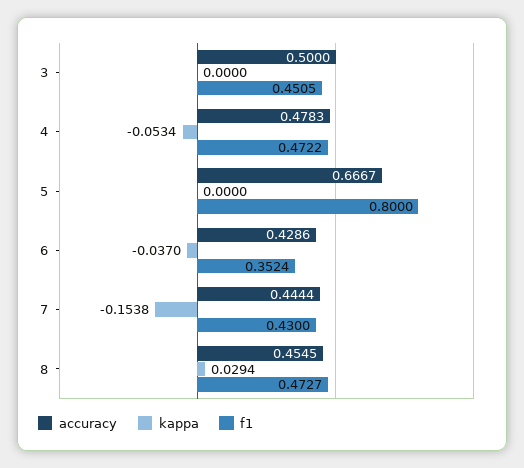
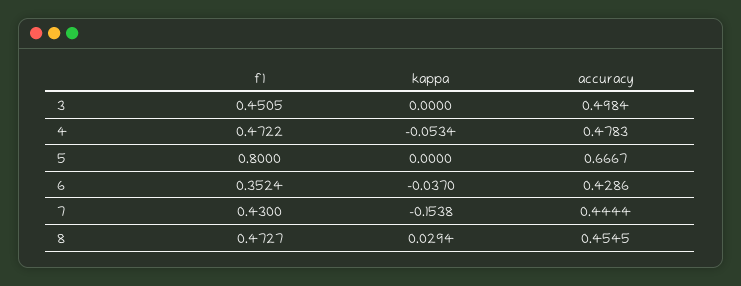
accuracy, 3: 0.5 -> 0.4984

